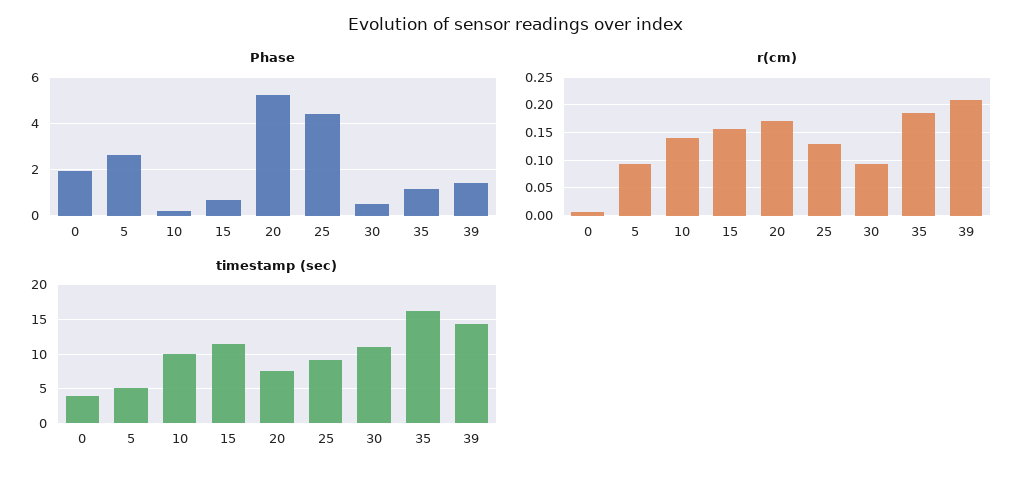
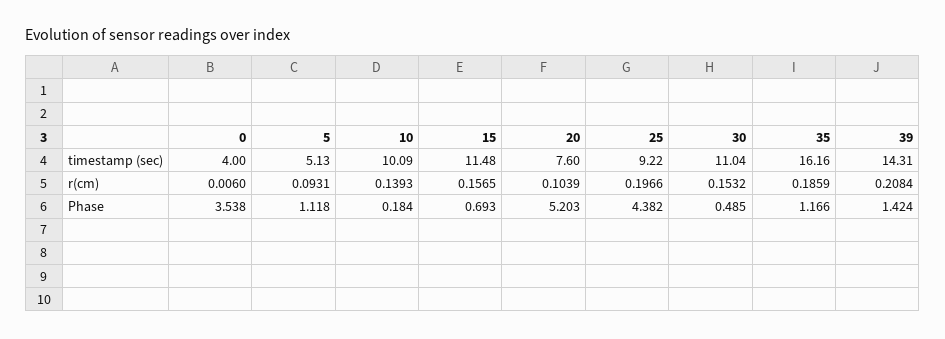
Phase, 0: 2 -> 3.538
Phase, 5: 2.5 -> 1.118
r(cm), 20: 0.175 -> 0.1039
r(cm), 25: 0.125 -> 0.1966
r(cm), 30: 0.1 -> 0.1532

